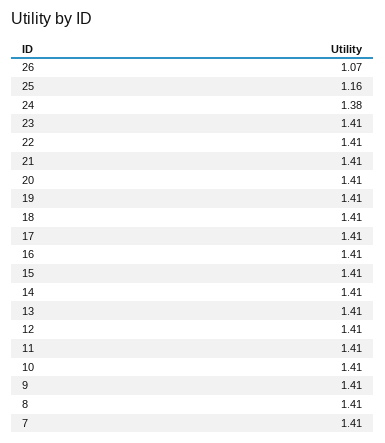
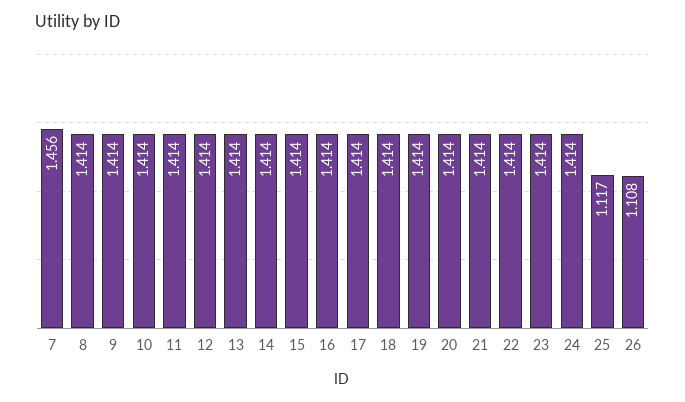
26: 1.07 -> 1.108
25: 1.16 -> 1.117
24: 1.38 -> 1.414
7: 1.41 -> 1.456

